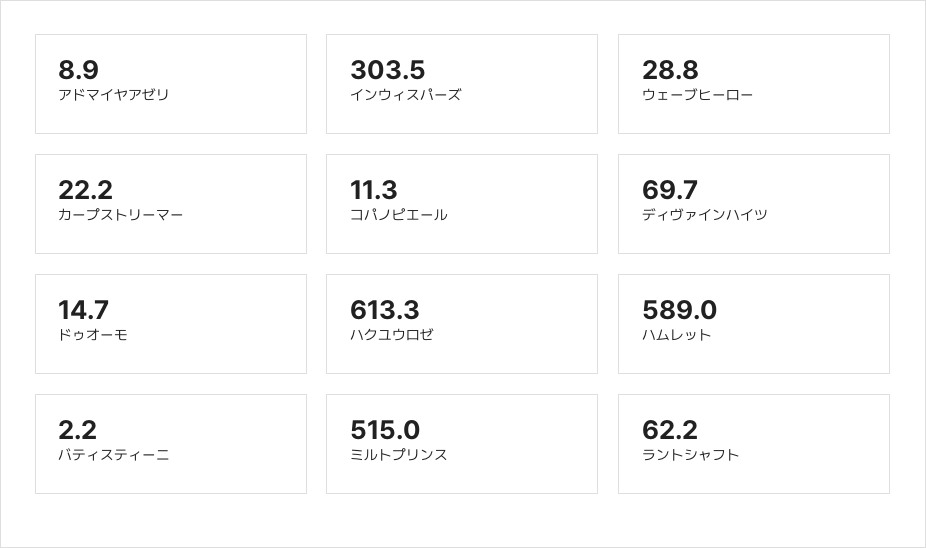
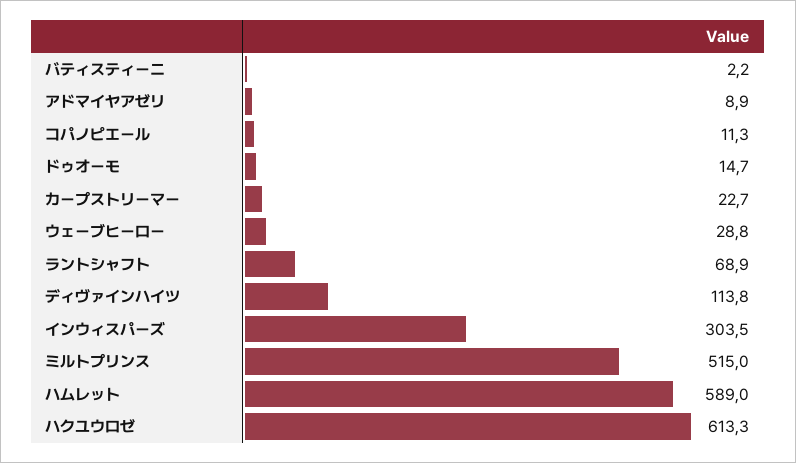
カープストリーマー: 22.2 -> 22.7
ディヴァインハイツ: 69.7 -> 113.8
ラントシャフト: 62.2 -> 68.9

